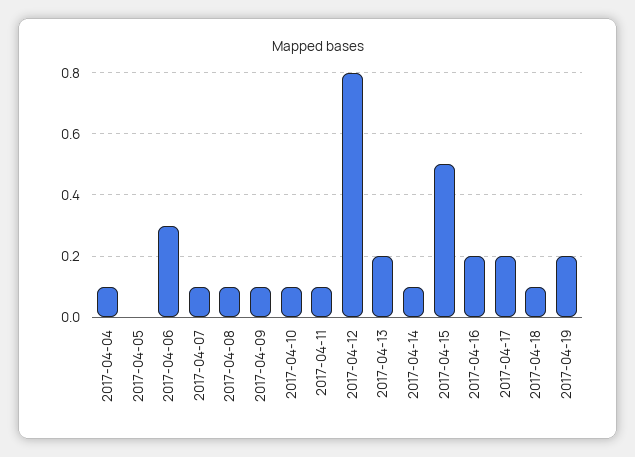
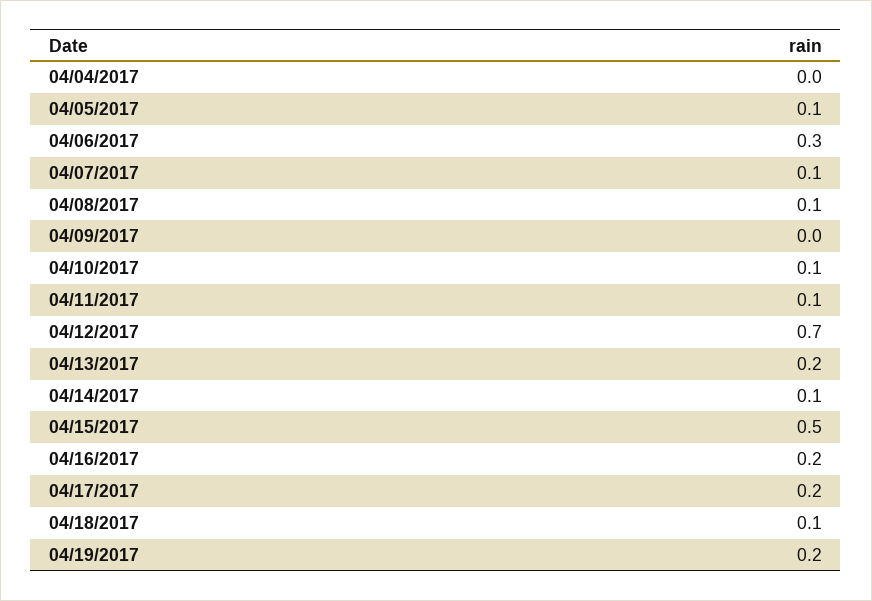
2017-04-04: 0.1 -> 0
2017-04-05: 0 -> 0.1
2017-04-09: 0.1 -> 0
2017-04-12: 0.8 -> 0.7

